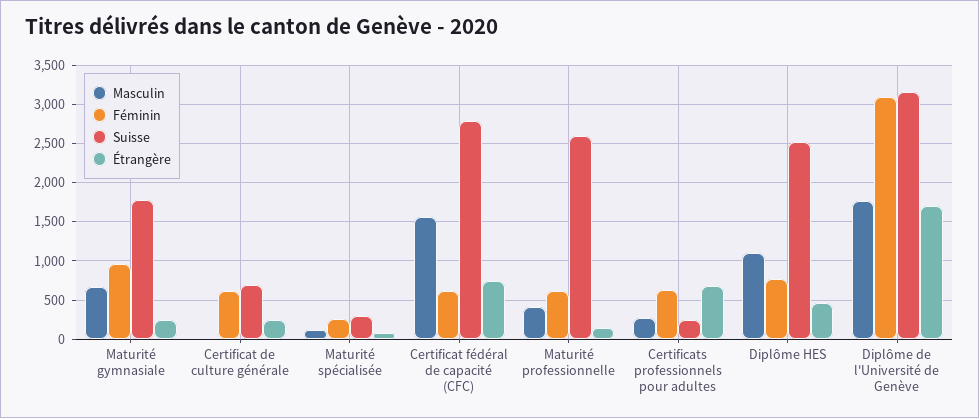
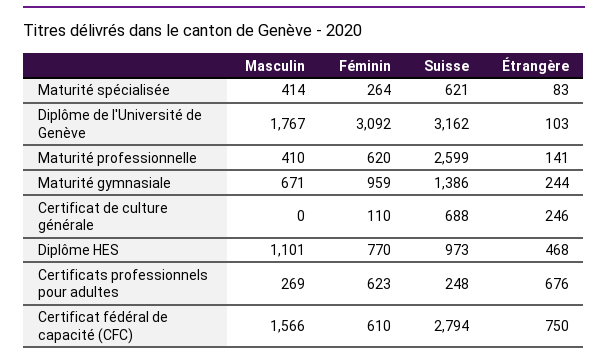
Suisse, Maturité gymnasiale: 1800 -> 1386
Féminin, Certificat de culture générale: 600 -> 110
Masculin, Maturité spécialisée: 100 -> 414
Suisse, Maturité spécialisée: 300 -> 621
Suisse, Diplôme HES: 2500 -> 973
Étrangère, Diplôme de l'Université de Genève: 1700 -> 103

